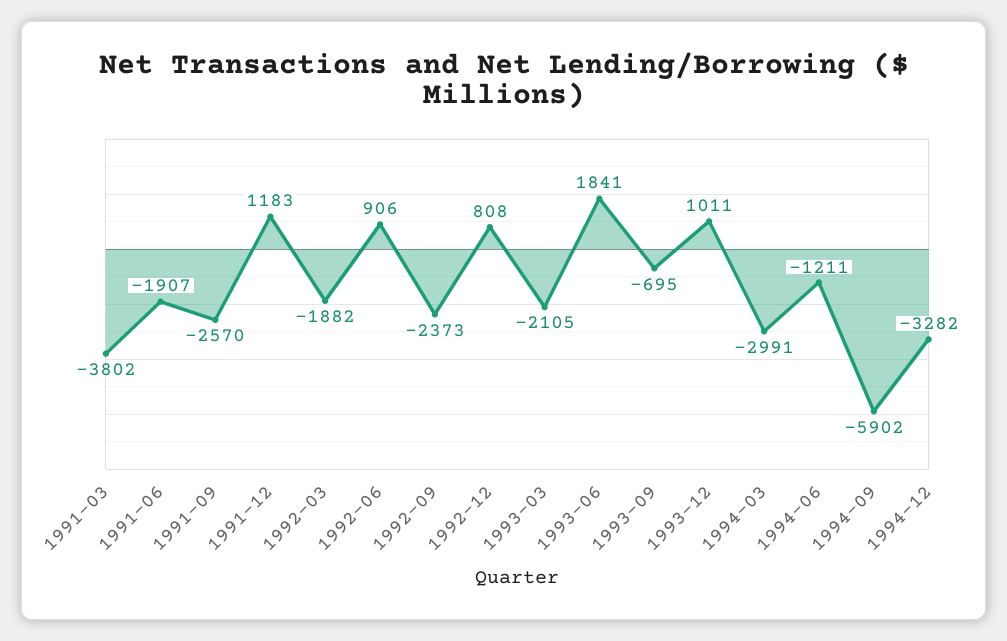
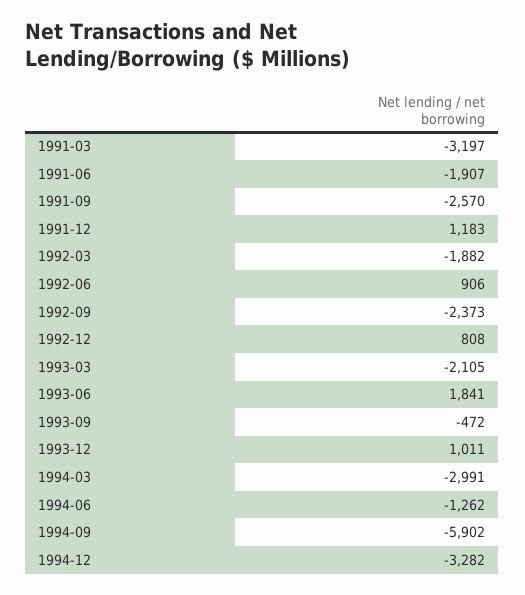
1991-03: -3802 -> -3197
1993-09: -695 -> -472
1994-06: -1211 -> -1262

